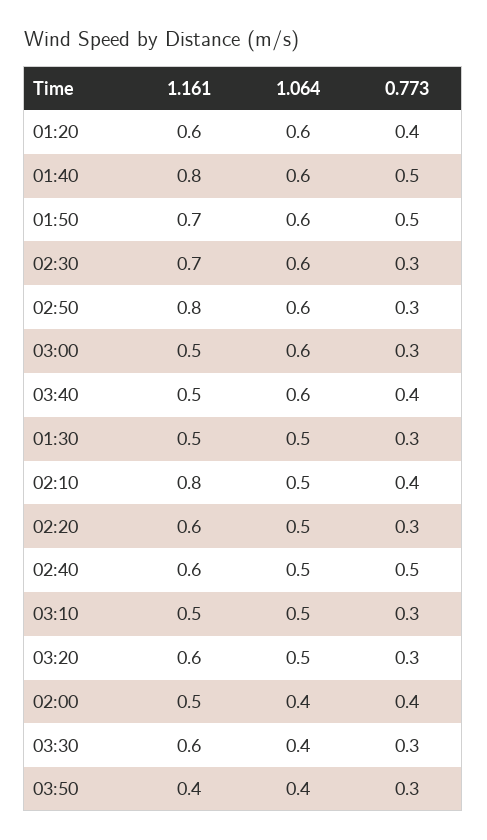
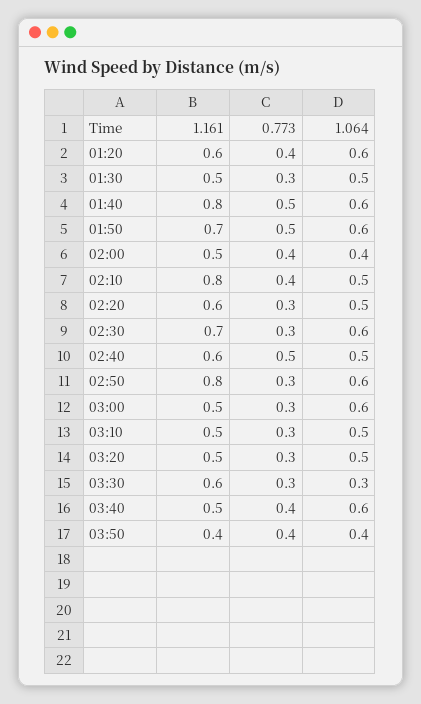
1.161, 03:20: 0.6 -> 0.5
1.064, 03:30: 0.4 -> 0.3
0.773, 03:50: 0.3 -> 0.4

